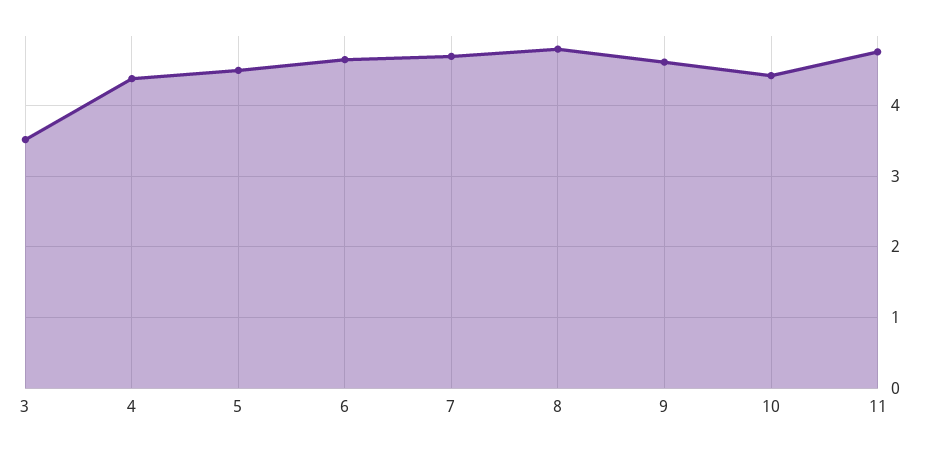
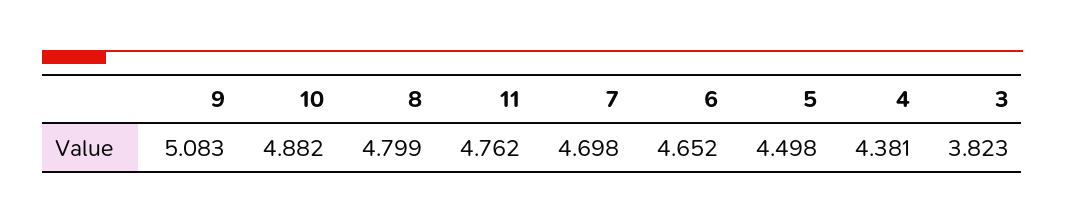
3: 3.5 -> 3.823
9: 4.6 -> 5.083
10: 4.4 -> 4.882

